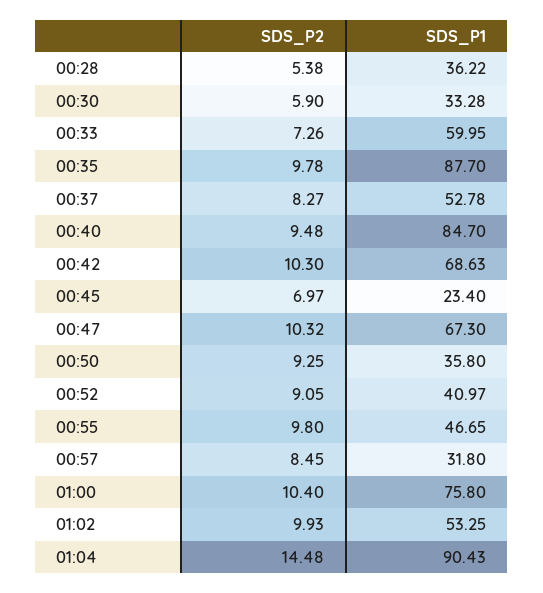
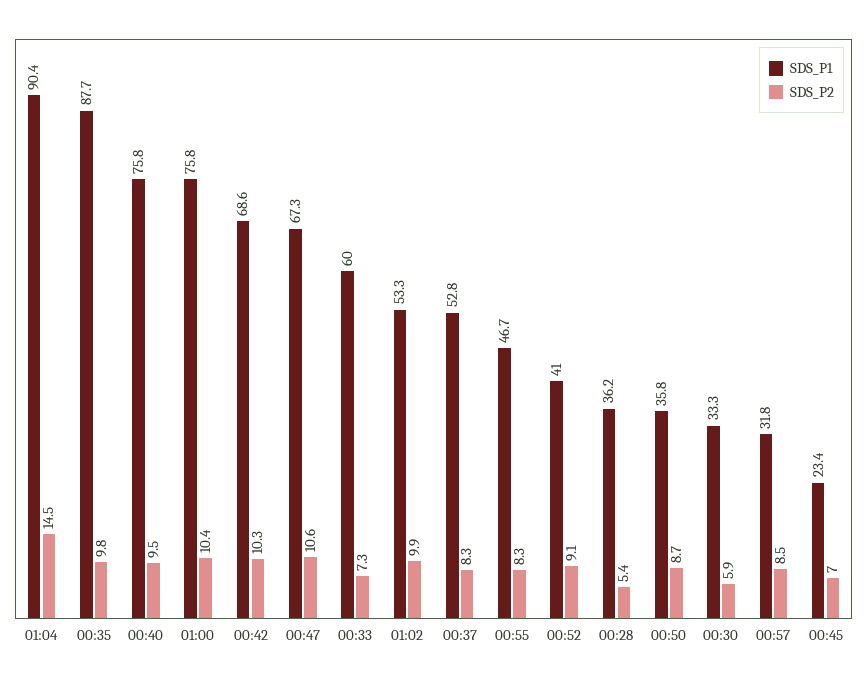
SDS_P1, 00:40: 84.7 -> 75.8
SDS_P2, 00:47: 10.32 -> 10.6
SDS_P2, 00:50: 9.25 -> 8.7
SDS_P2, 00:55: 9.8 -> 8.3

